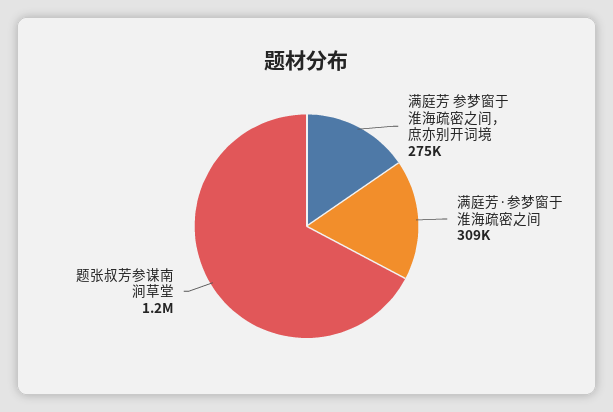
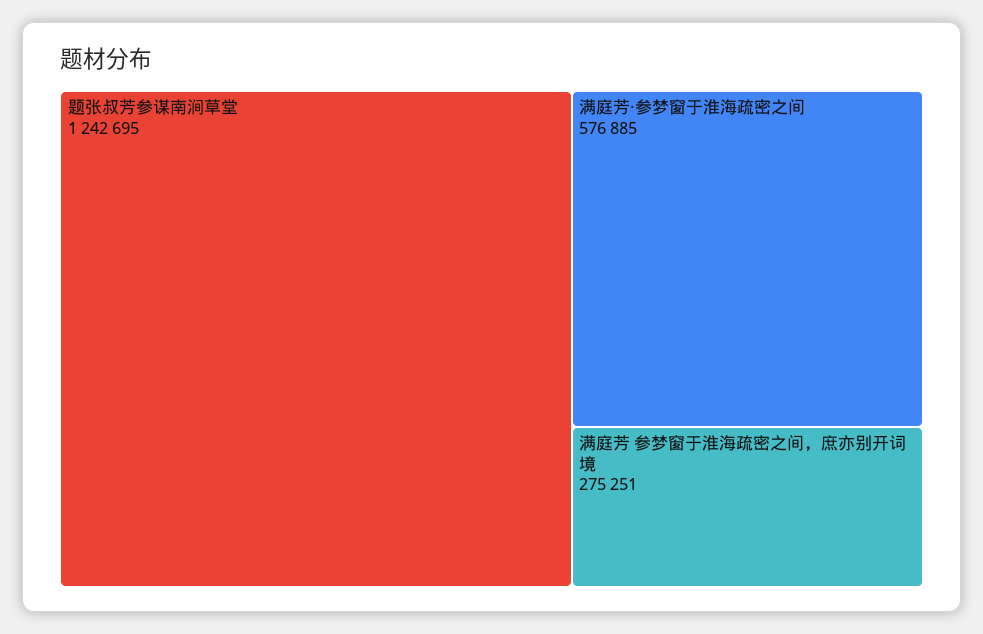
满庭芳·参梦窗于淮海疏密之间: 309000 -> 576885

